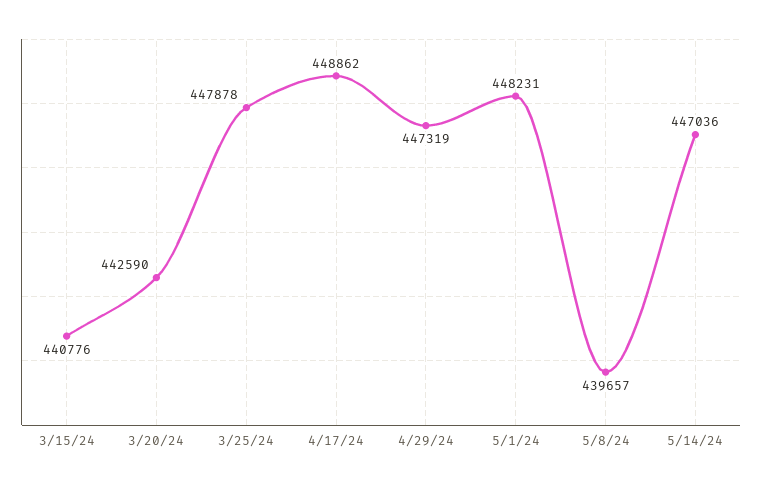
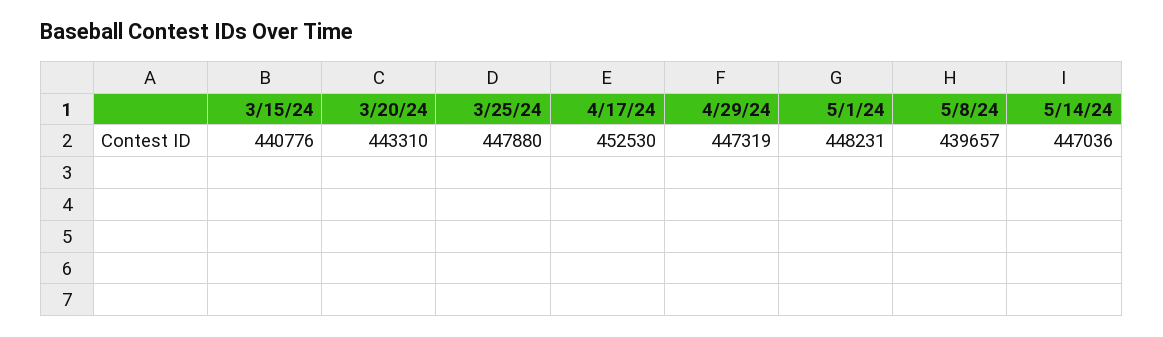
3/20/24: 442590 -> 443310
3/25/24: 447878 -> 447880
4/17/24: 448862 -> 452530

